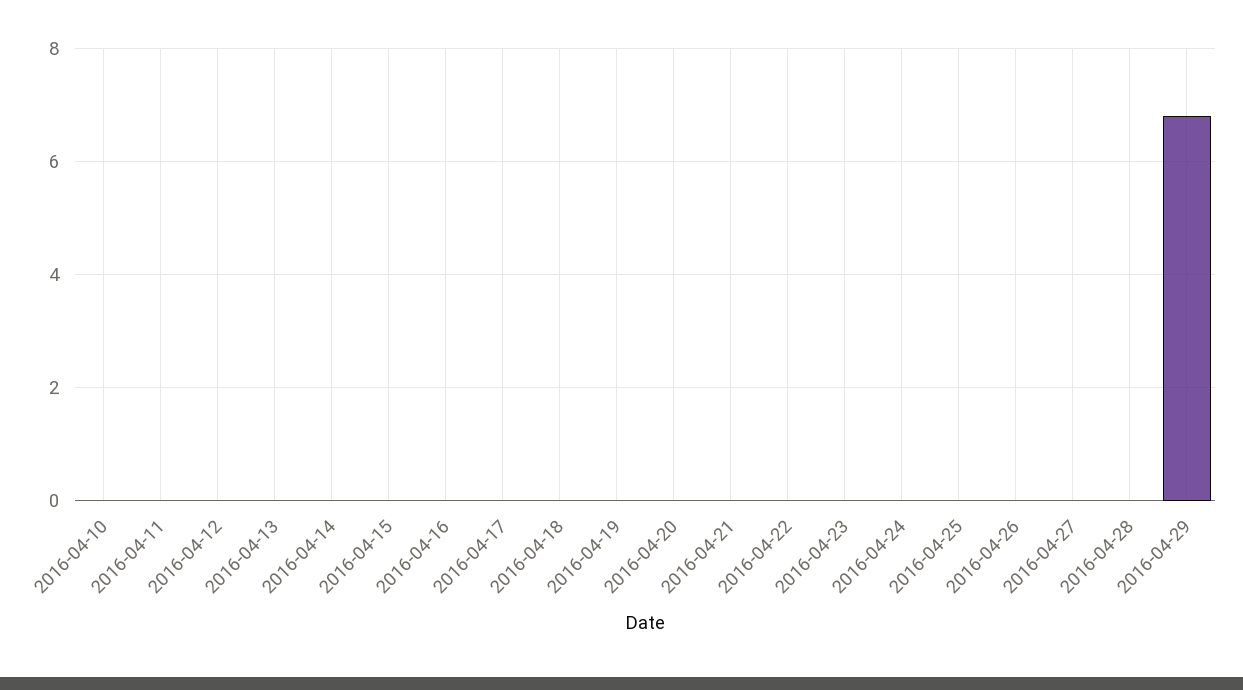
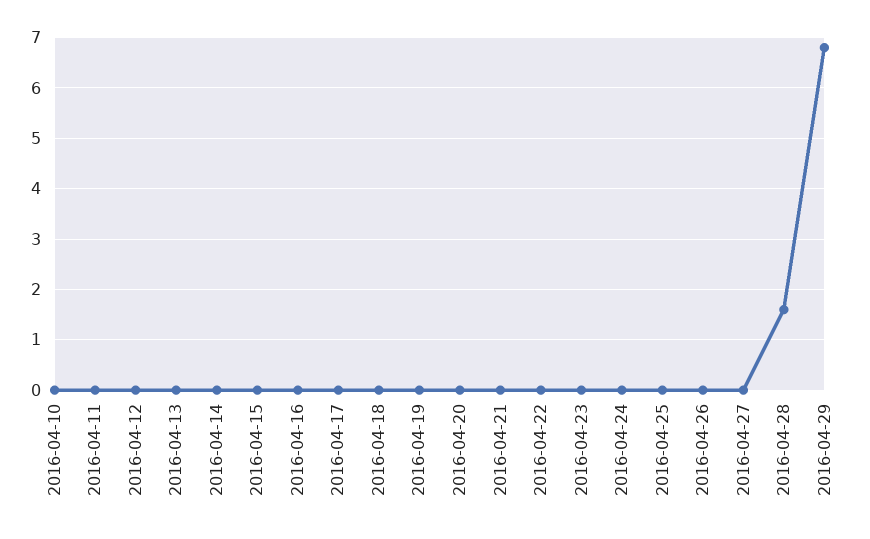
2016-04-28: 0 -> 1.5

